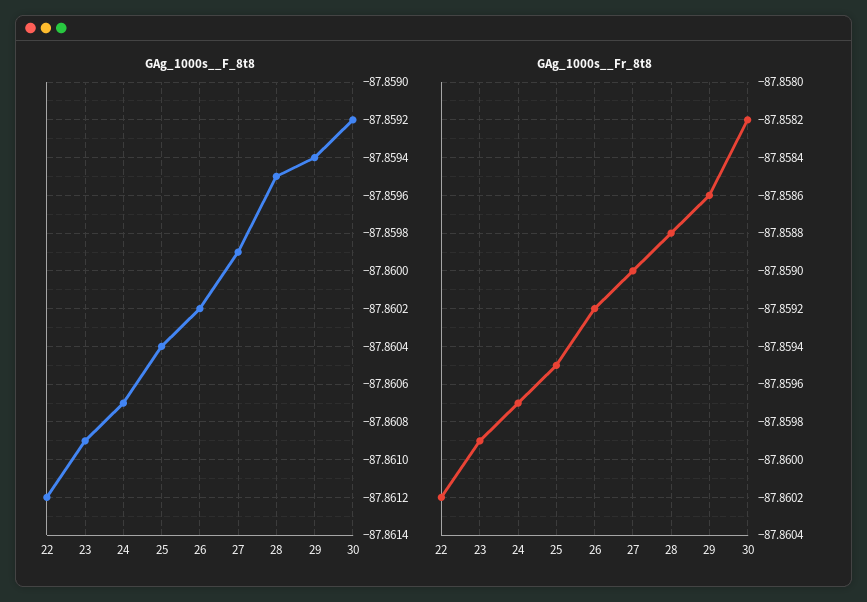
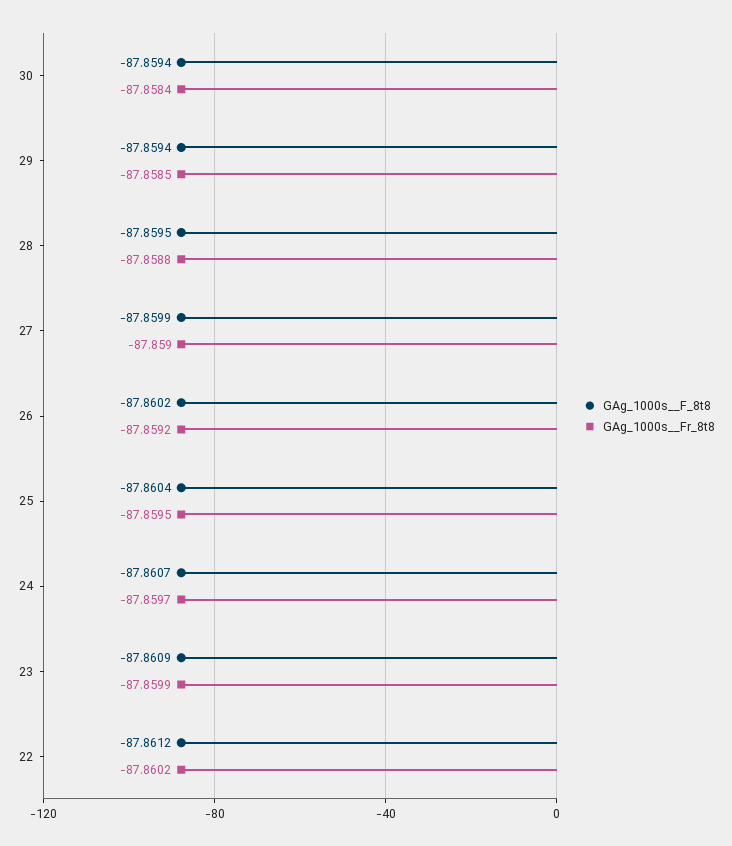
GAg_1000s__F_8t8, 30: -87.8592 -> -87.8594
GAg_1000s__Fr_8t8, 29: -87.8586 -> -87.8585
GAg_1000s__Fr_8t8, 30: -87.8582 -> -87.8584

